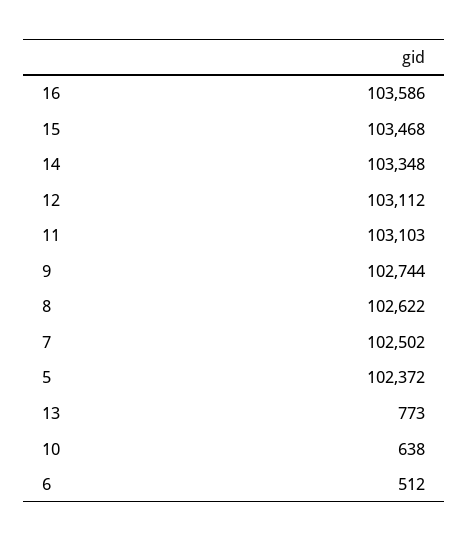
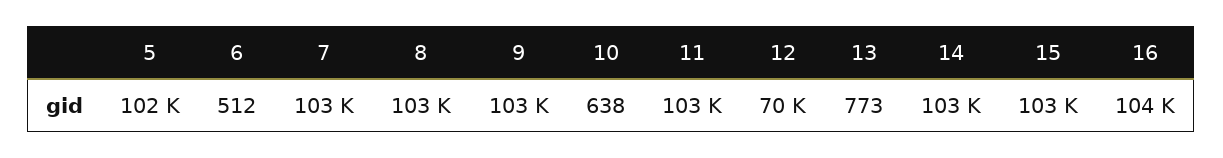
12: 103112 -> 70000

